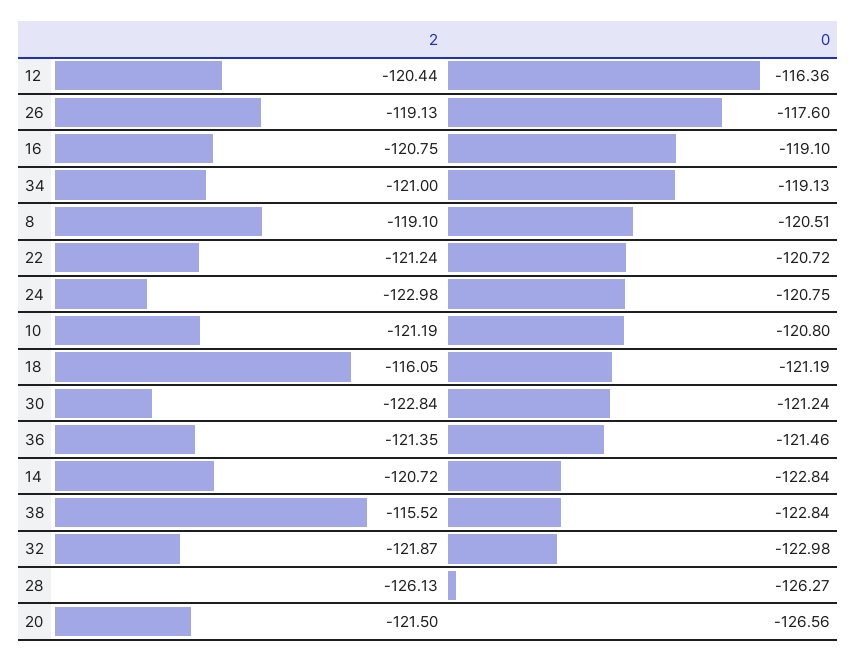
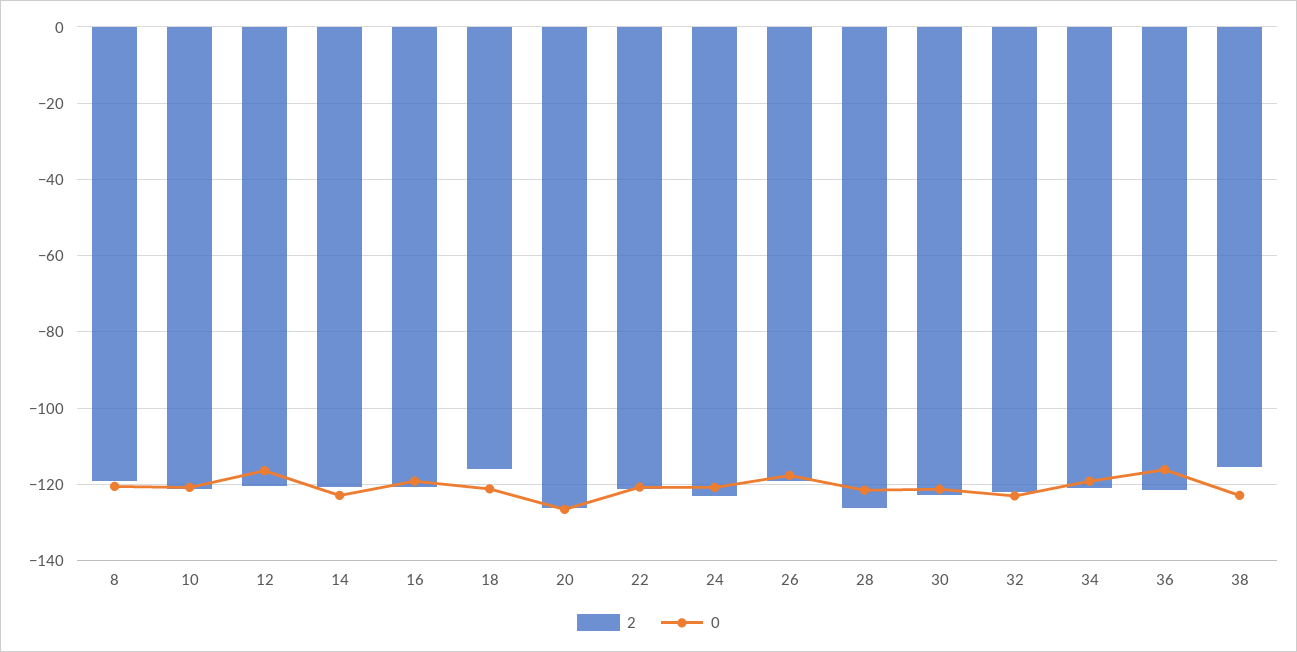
0, 36: -121.46 -> -116
0, 28: -126.27 -> -122
2, 20: -121.5 -> -126

